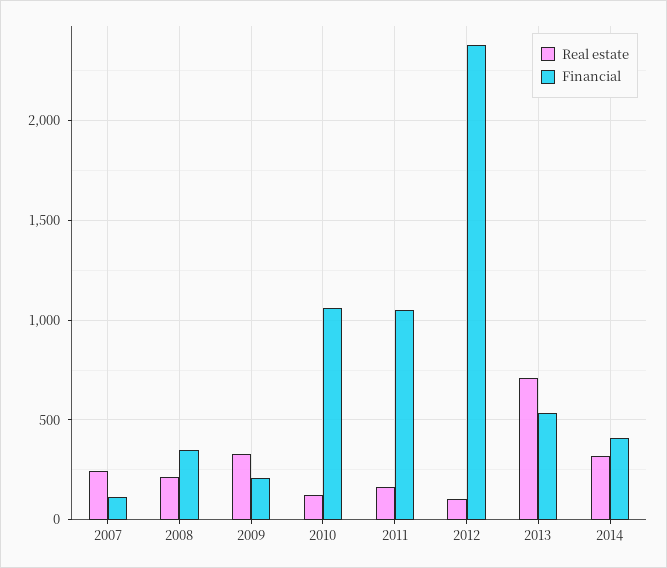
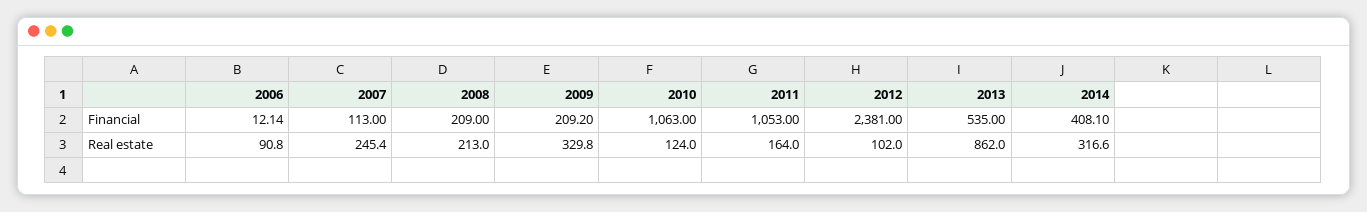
Financial, 2008: 350 -> 209
Real estate, 2013: 700 -> 862
Financial, 2006: none -> 12.14
Real estate, 2006: none -> 90.8

